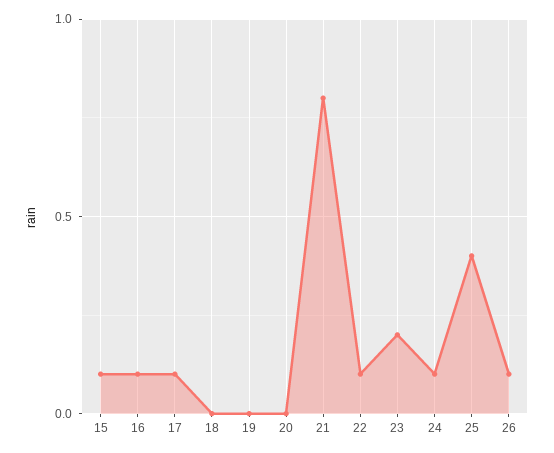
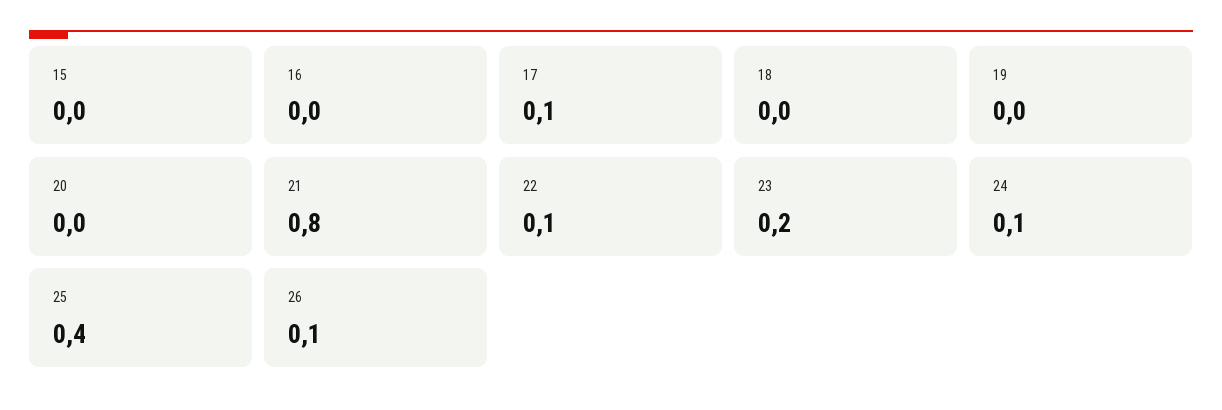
15: 0.1 -> 0
16: 0.1 -> 0

